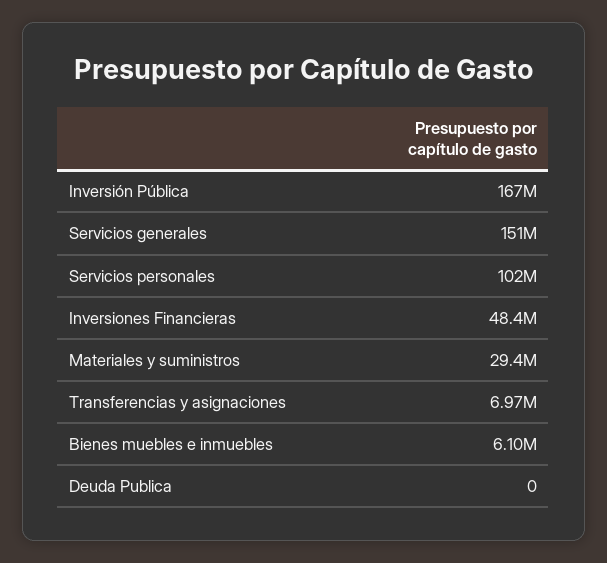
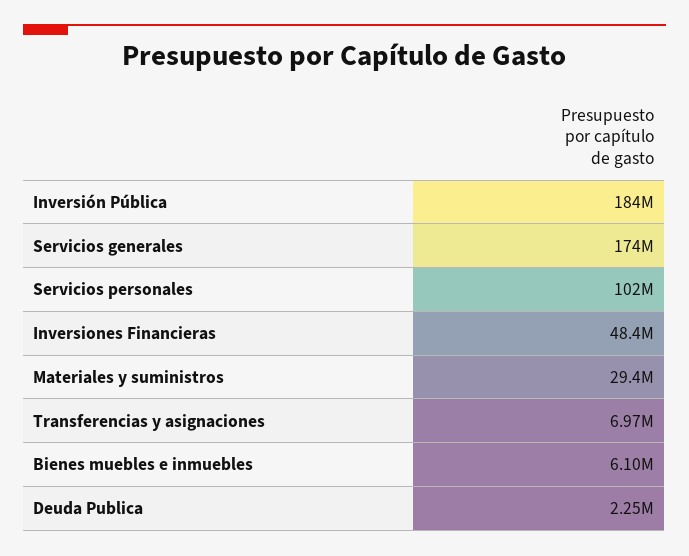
Inversión Pública: 167000000 -> 184000000
Servicios generales: 151000000 -> 174000000
Deuda Publica: 0 -> 2250000

